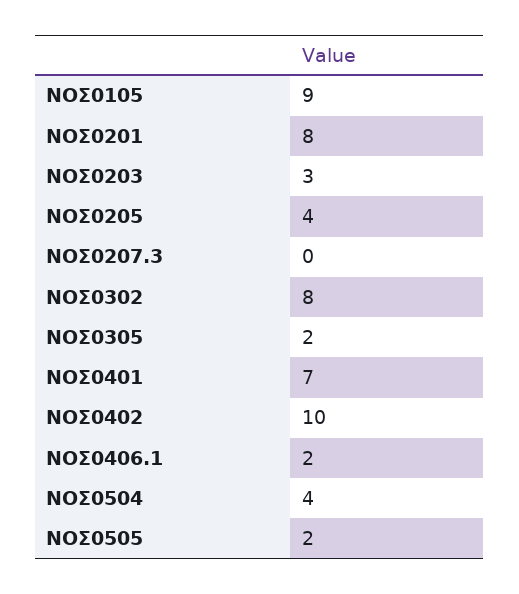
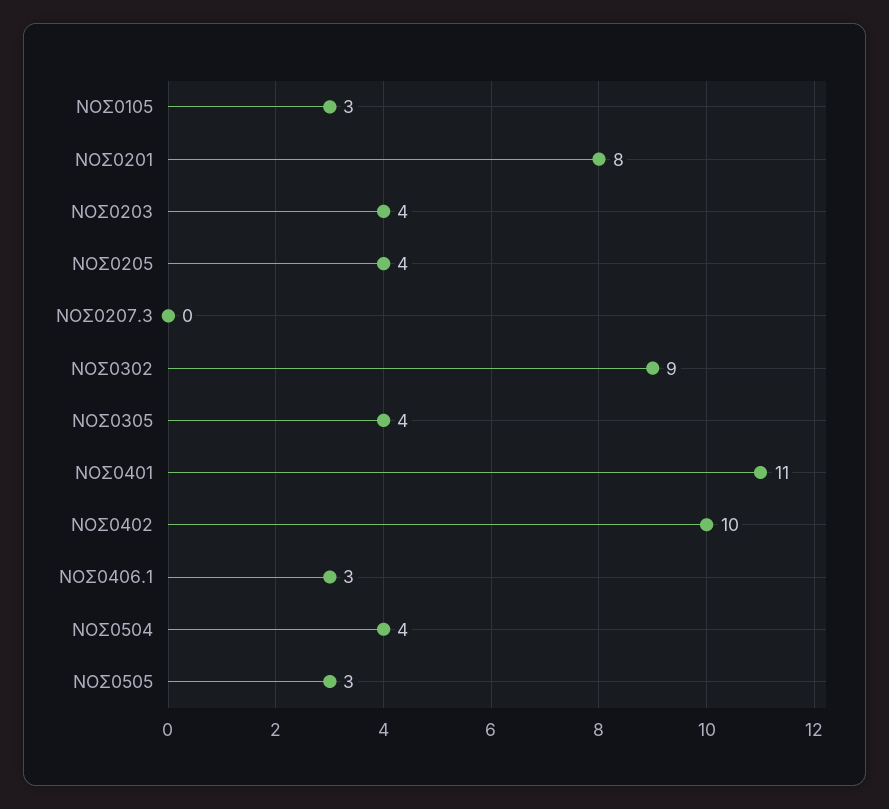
ΝΟΣ0105: 9 -> 3
ΝΟΣ0203: 3 -> 4
ΝΟΣ0302: 8 -> 9
ΝΟΣ0305: 2 -> 4
ΝΟΣ0401: 7 -> 11
ΝΟΣ0406.1: 2 -> 3
ΝΟΣ0505: 2 -> 3

